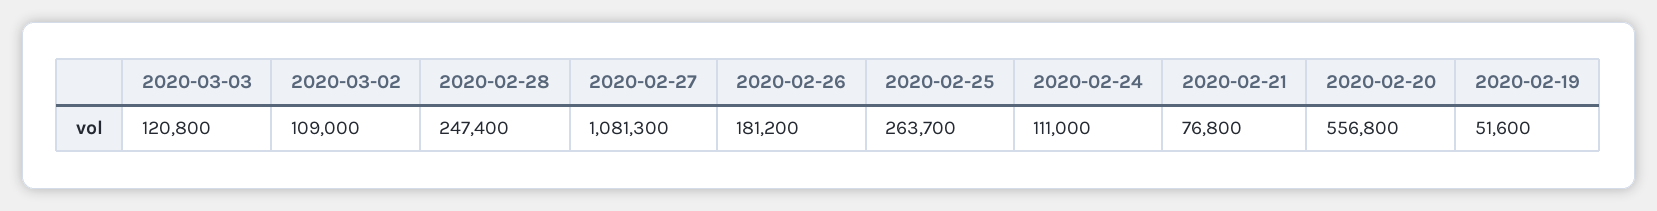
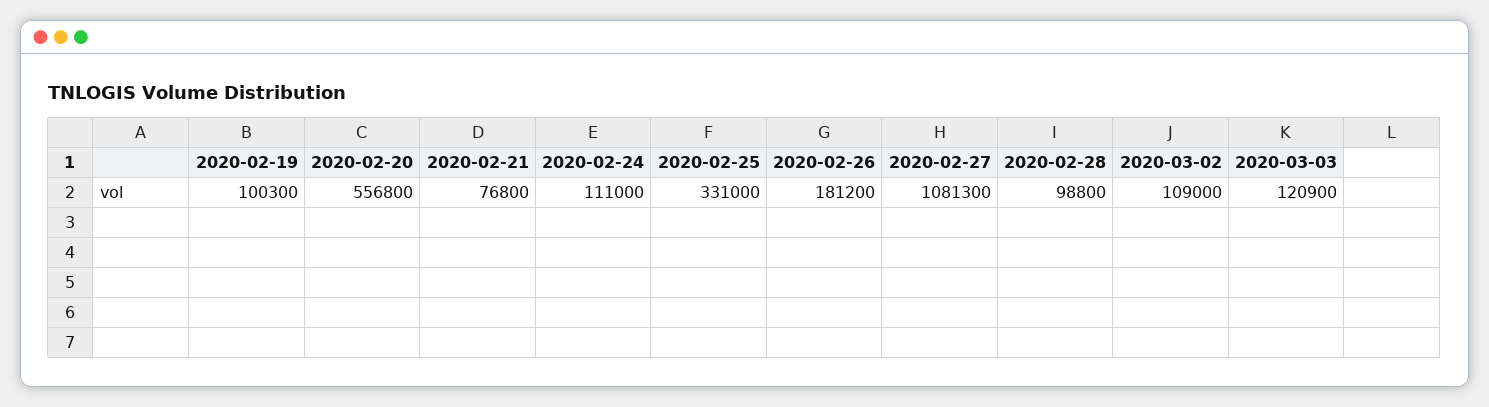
2020-03-03: 120800 -> 120900
2020-02-28: 247400 -> 98800
2020-02-25: 263700 -> 331000
2020-02-19: 51600 -> 100300

